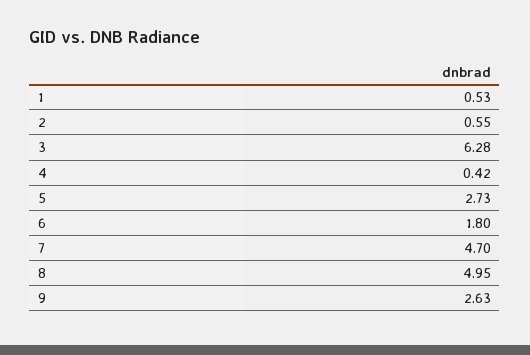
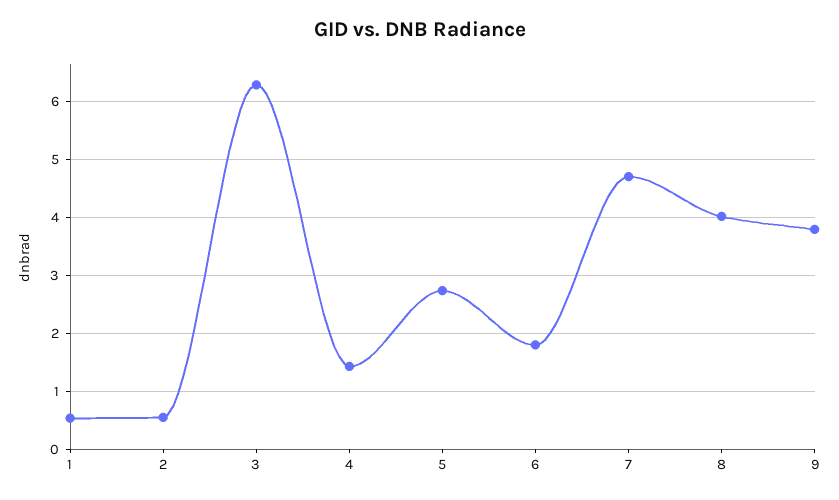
4: 0.42 -> 1.4
8: 4.95 -> 4
9: 2.63 -> 3.8

